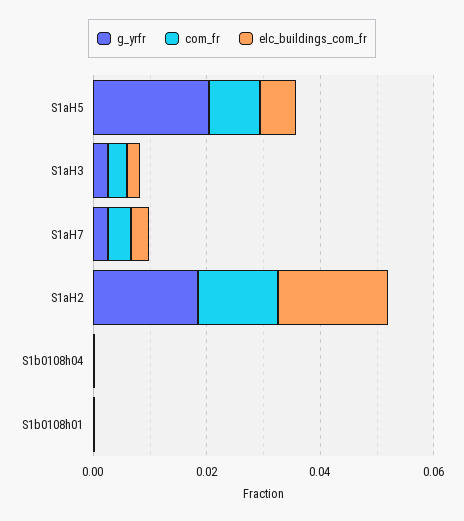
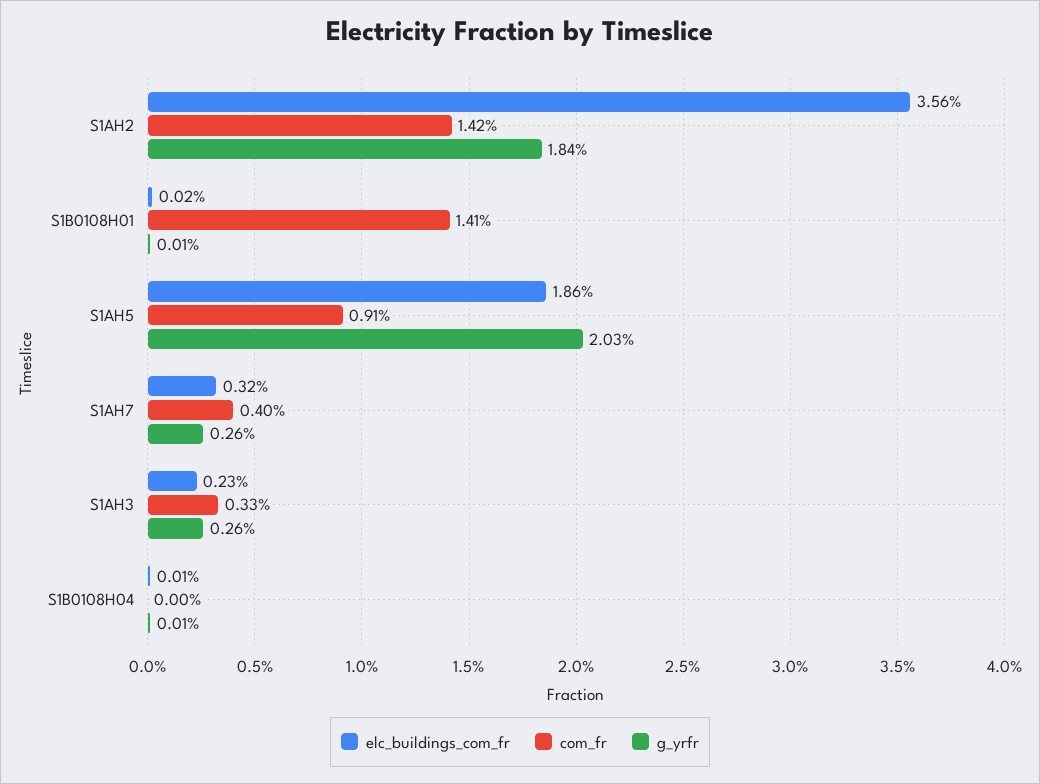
elc_buildings_com_fr, S1aH5: 0.005 -> 0.0186
elc_buildings_com_fr, S1aH2: 0.02 -> 0.0356
com_fr, S1b0108h01: 0 -> 0.0141

